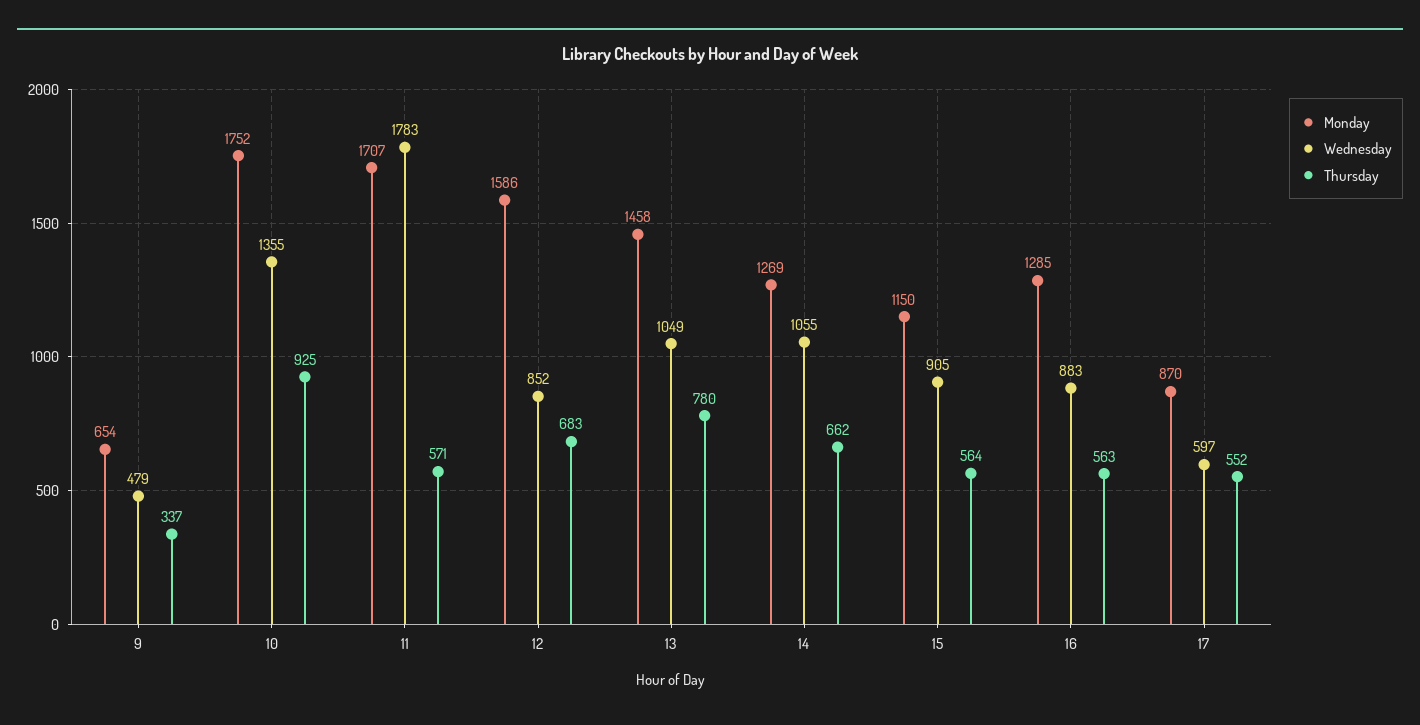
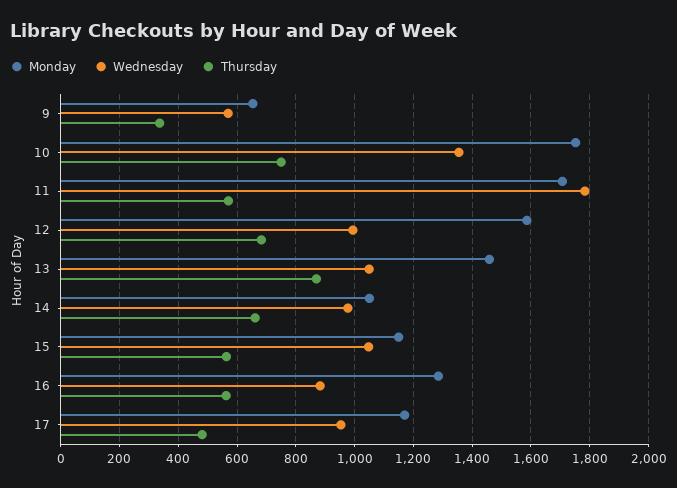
Wednesday, 9: 479 -> 575
Thursday, 10: 925 -> 750
Wednesday, 12: 852 -> 1000
Thursday, 13: 780 -> 875
Monday, 14: 1269 -> 1050
Wednesday, 14: 1055 -> 975
Wednesday, 15: 905 -> 1050
Monday, 17: 870 -> 1175
Wednesday, 17: 597 -> 950
Thursday, 17: 552 -> 475

